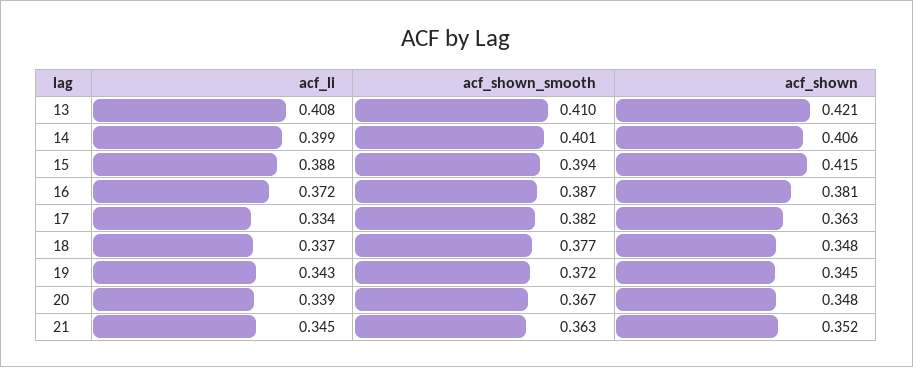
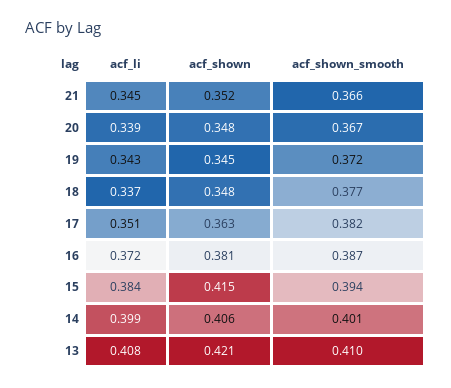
acf_li, 15: 0.388 -> 0.384
acf_li, 17: 0.334 -> 0.351
acf_shown_smooth, 21: 0.363 -> 0.366

